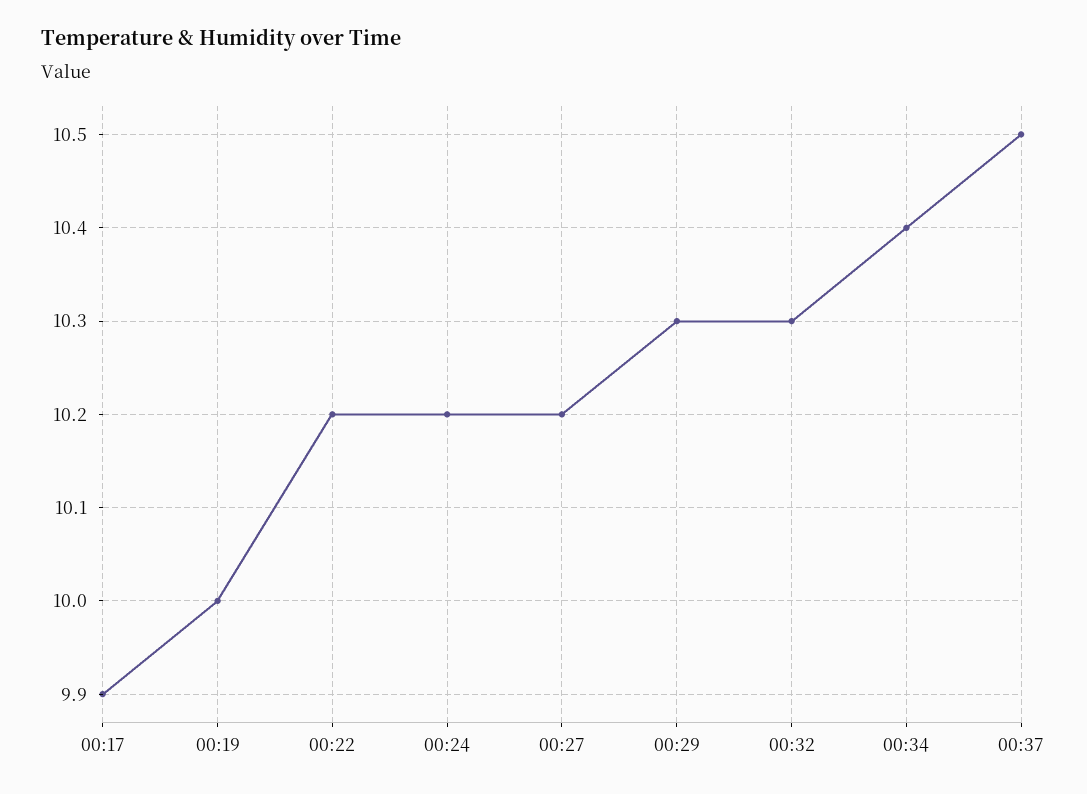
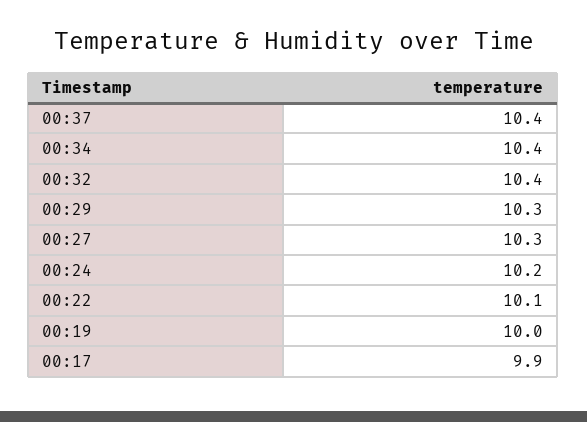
00:22: 10.2 -> 10.1
00:27: 10.2 -> 10.3
00:32: 10.3 -> 10.4
00:37: 10.5 -> 10.4

